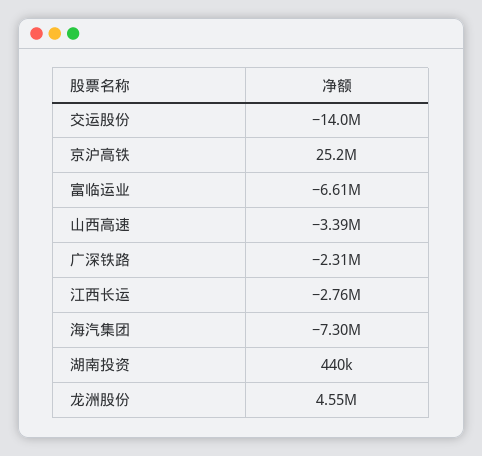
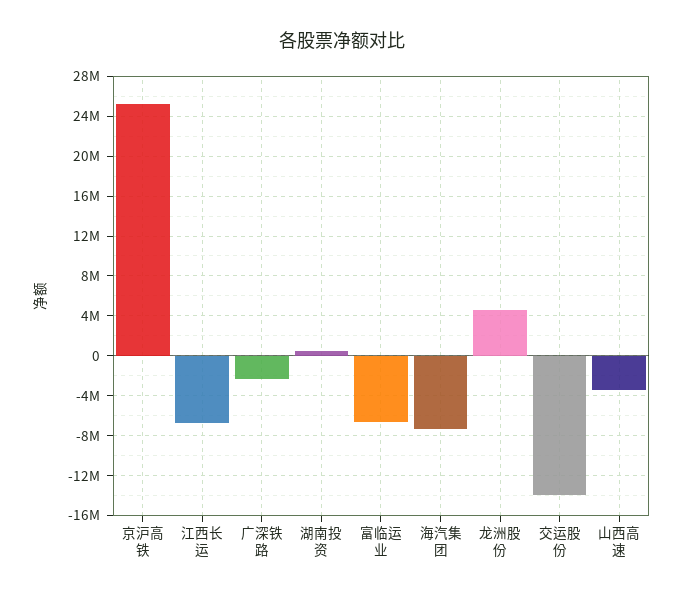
江西长运: -2760000 -> -7000000

